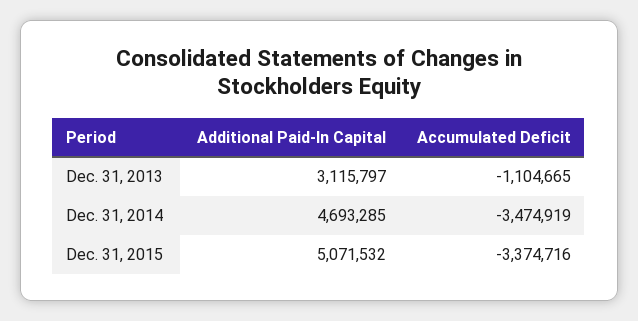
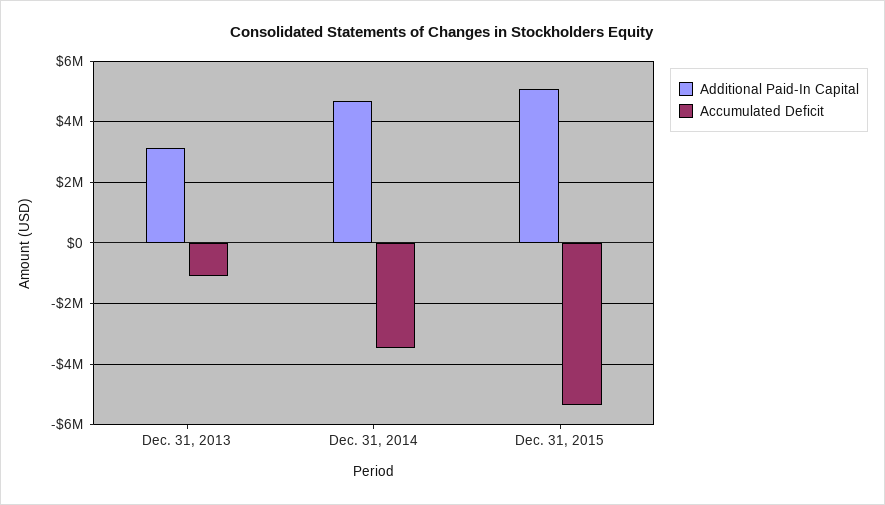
Accumulated Deficit, Dec. 31, 2015: -3374716 -> -5400000

